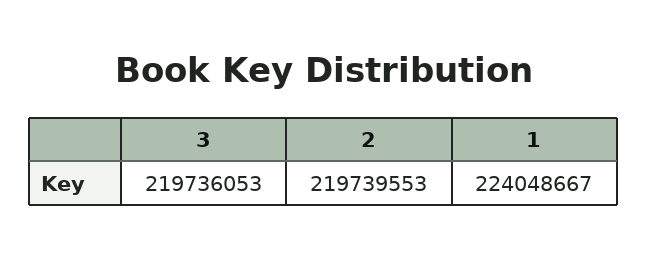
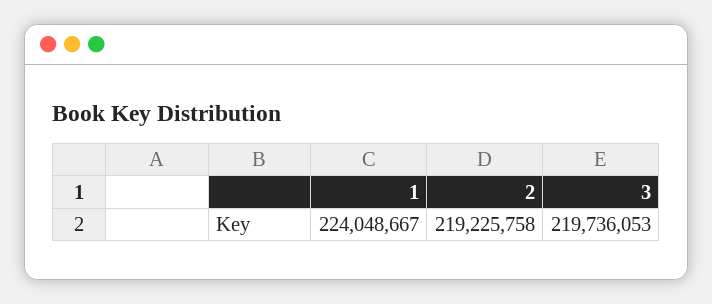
2: 219739553 -> 219225758

